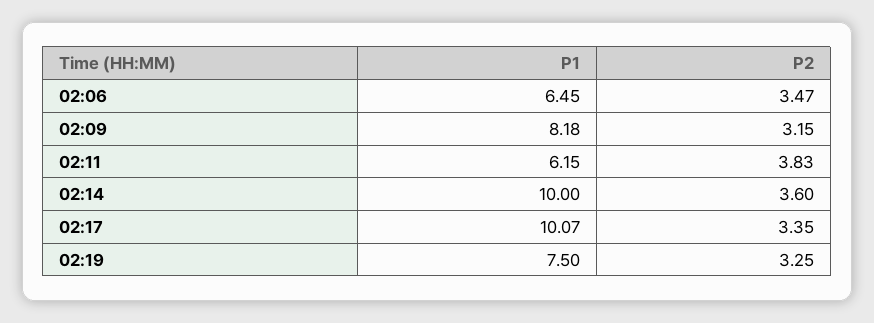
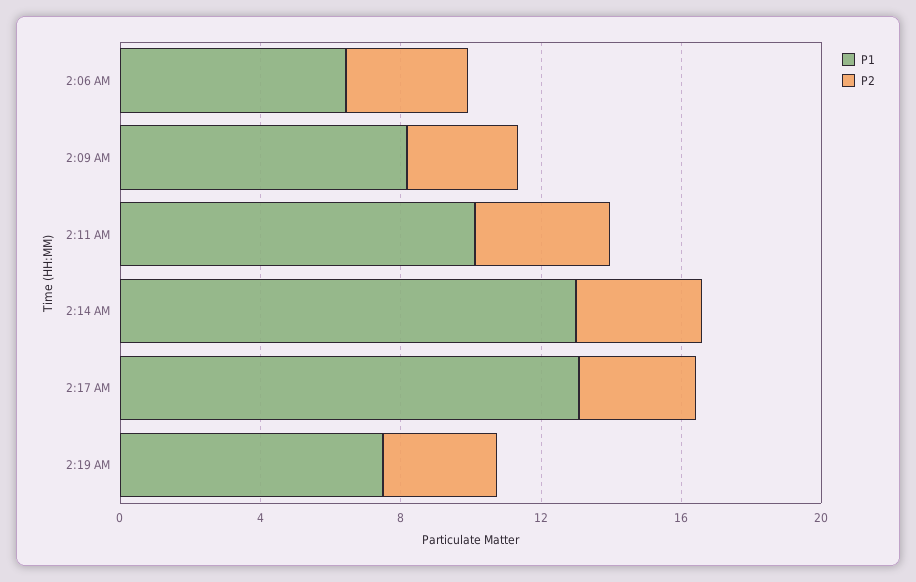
P1, 02:11: 6.15 -> 10
P1, 02:14: 10 -> 13
P1, 02:17: 10.07 -> 13

